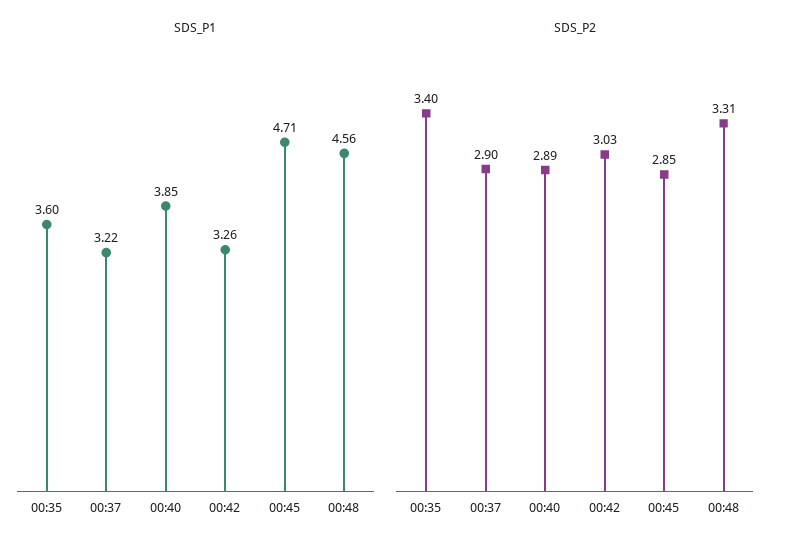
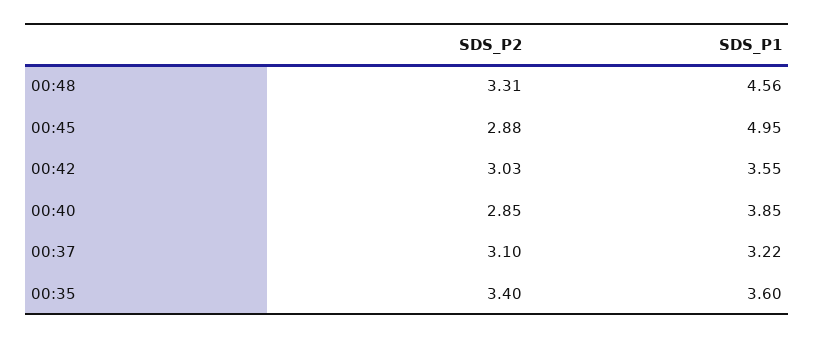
SDS_P1, 00:42: 3.26 -> 3.55
SDS_P1, 00:45: 4.71 -> 4.95
SDS_P2, 00:37: 2.9 -> 3.1
SDS_P2, 00:40: 2.89 -> 2.85
SDS_P2, 00:45: 2.85 -> 2.88

